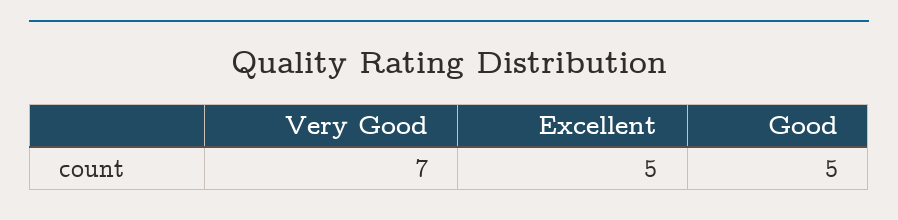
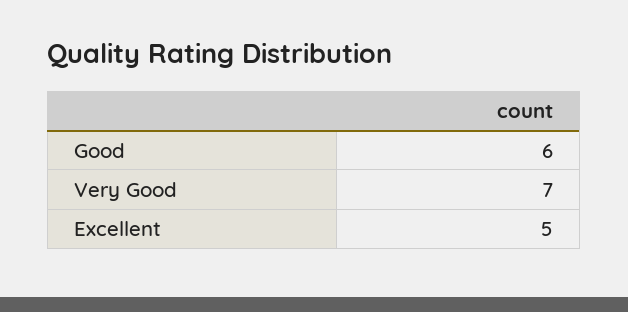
Good: 5 -> 6

